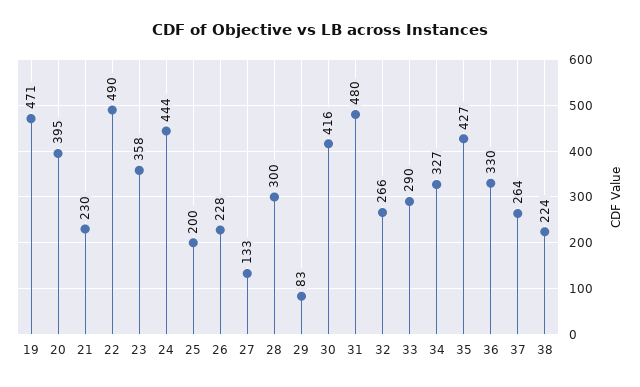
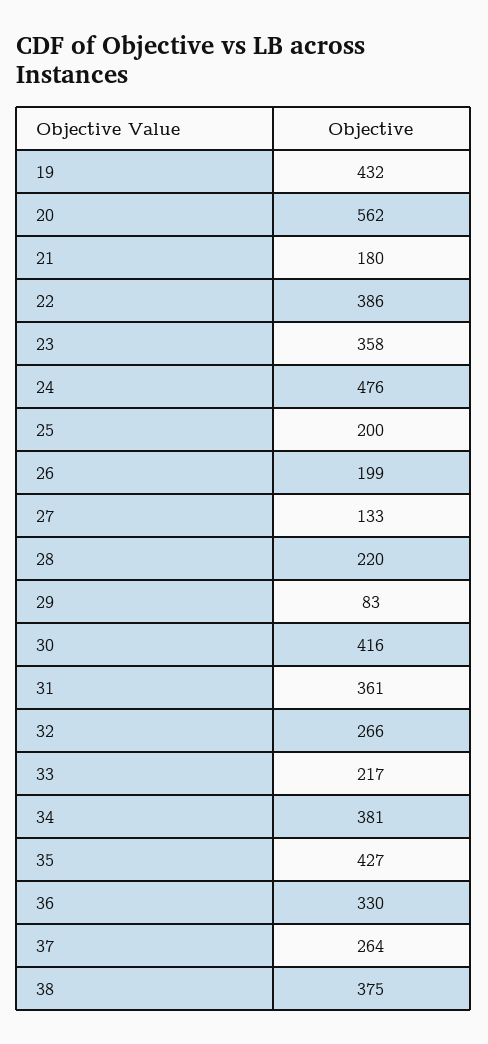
19: 471 -> 432
20: 395 -> 562
21: 230 -> 180
22: 490 -> 386
24: 444 -> 476
26: 228 -> 199
28: 300 -> 220
31: 480 -> 361
33: 290 -> 217
34: 327 -> 381
38: 224 -> 375

